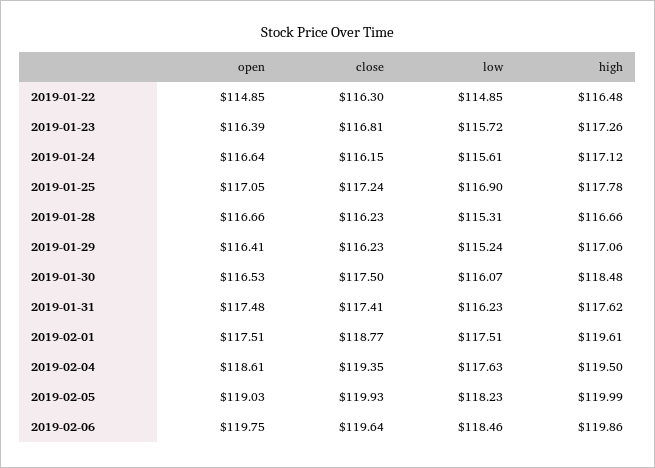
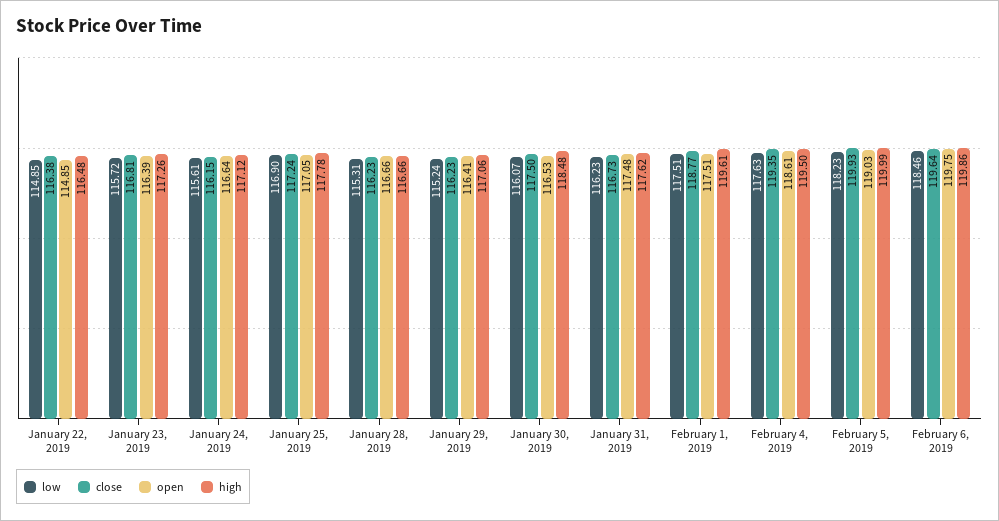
close, 2019-01-22: 116.3 -> 116.38
close, 2019-01-31: 117.41 -> 116.73

